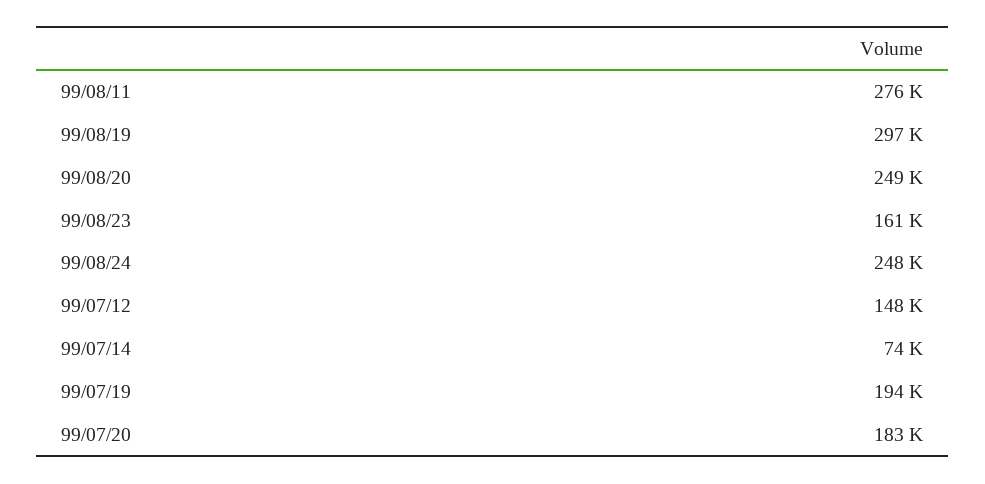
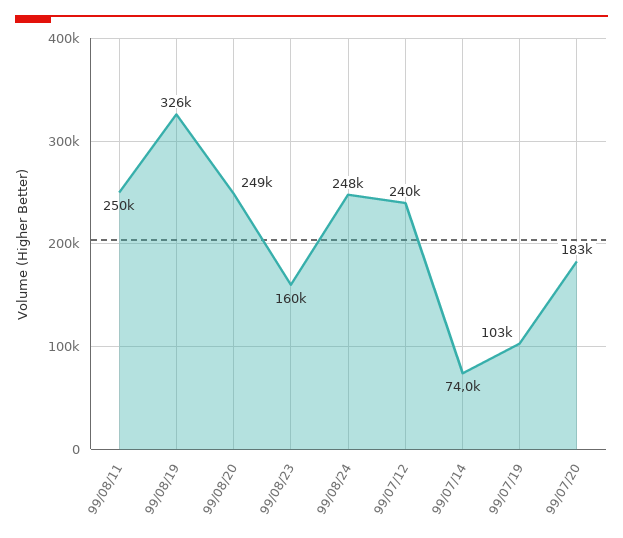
99/08/11: 276000 -> 250000
99/08/19: 297000 -> 326000
99/08/23: 161000 -> 160000
99/07/12: 148000 -> 240000
99/07/19: 194000 -> 103000

